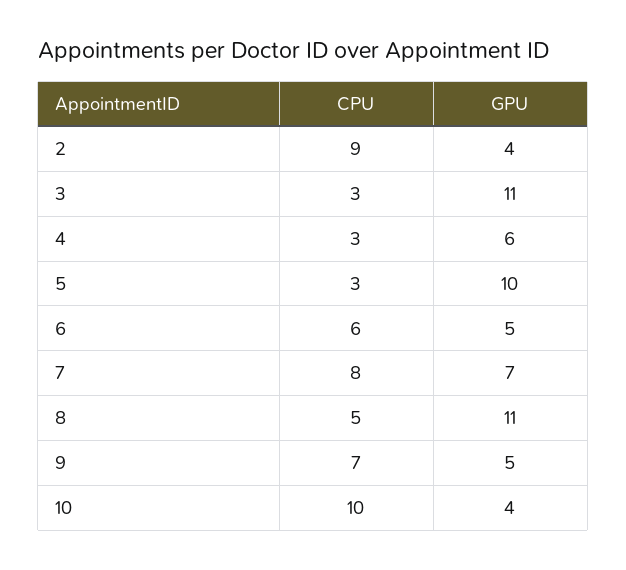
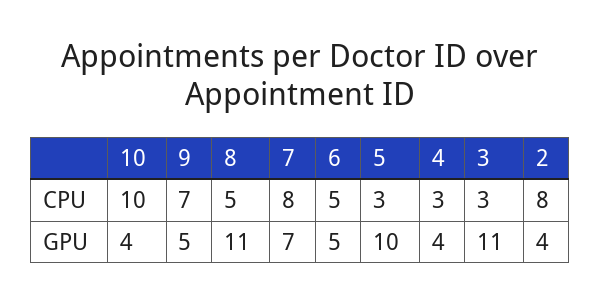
CPU, 2: 9 -> 8
GPU, 4: 6 -> 4
CPU, 6: 6 -> 5

